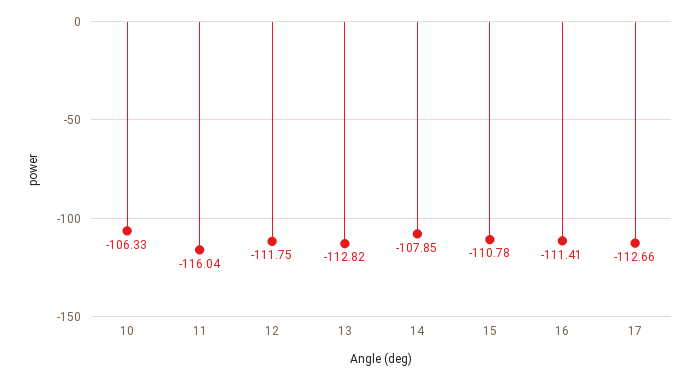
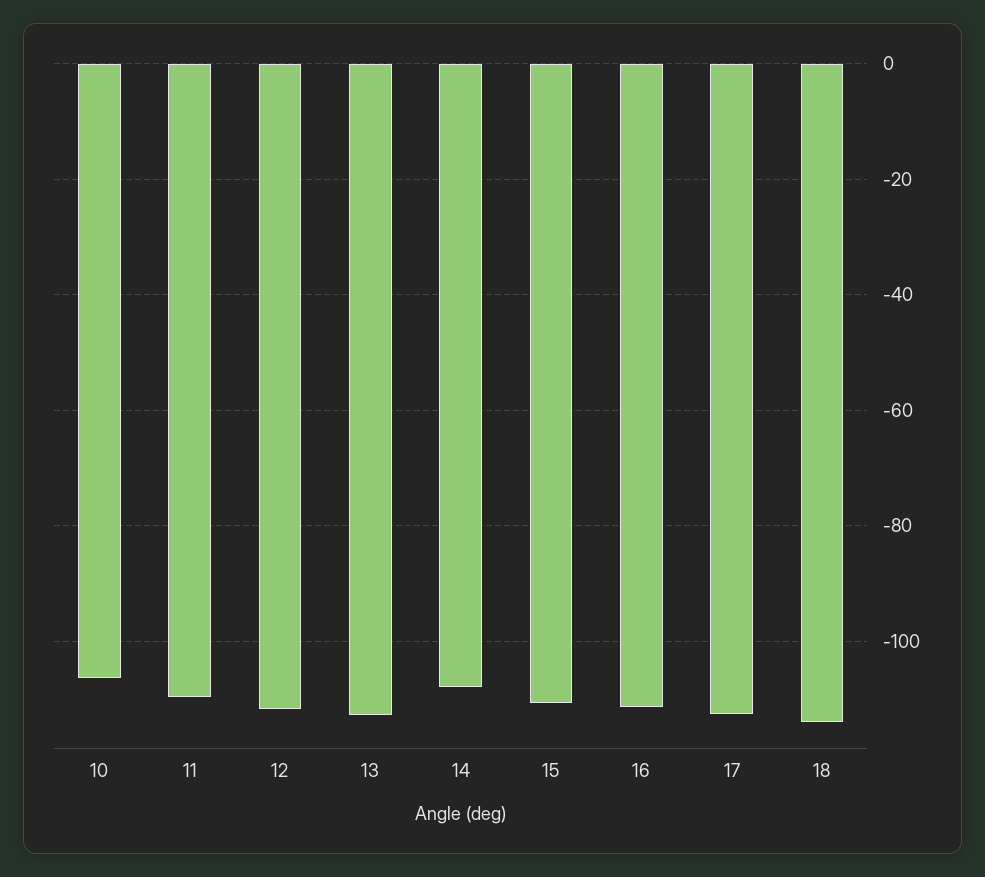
11: -116.04 -> -110
18: none -> -114

